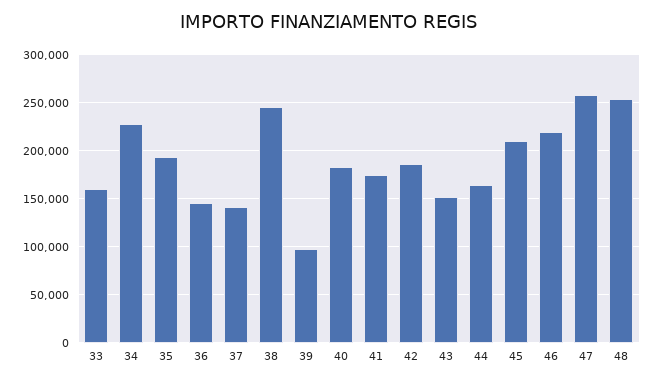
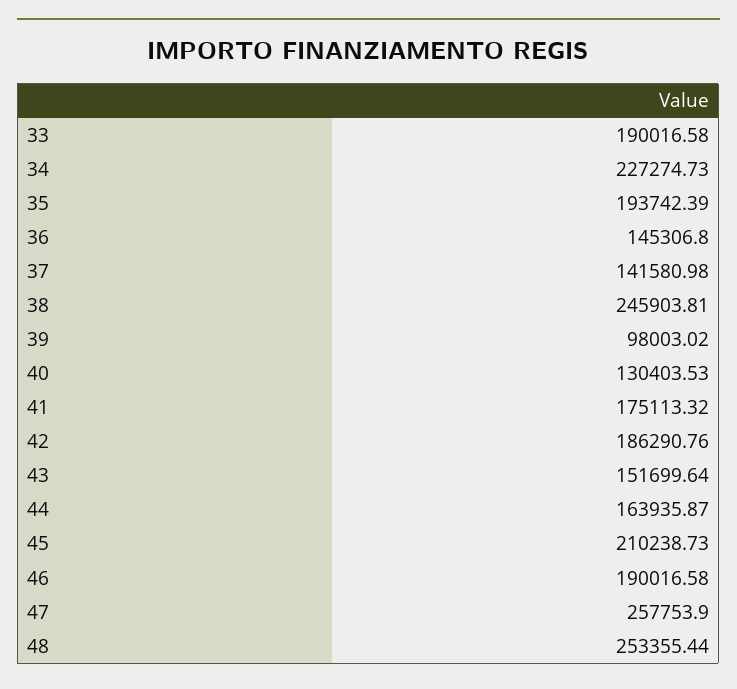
33: 160000 -> 190016.58
40: 180000 -> 130403.53
46: 220000 -> 190016.58

